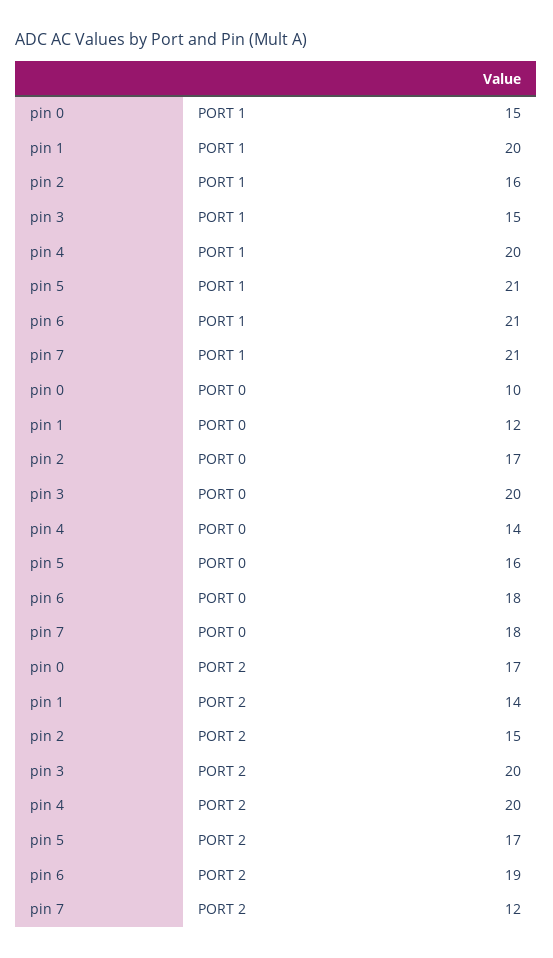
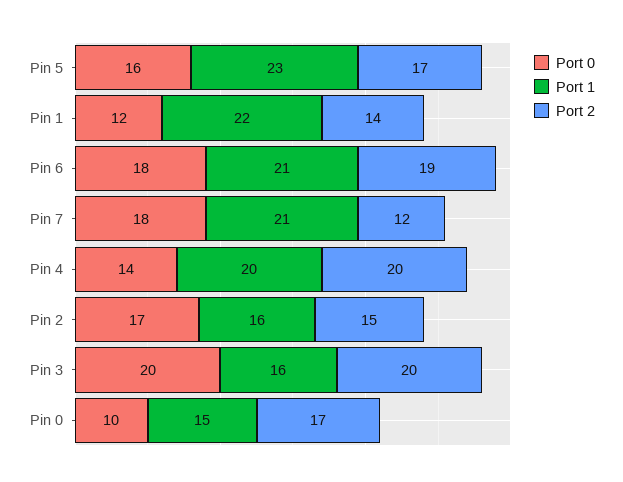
PORT 1, pin 1: 20 -> 22
PORT 1, pin 3: 15 -> 16
PORT 1, pin 5: 21 -> 23

